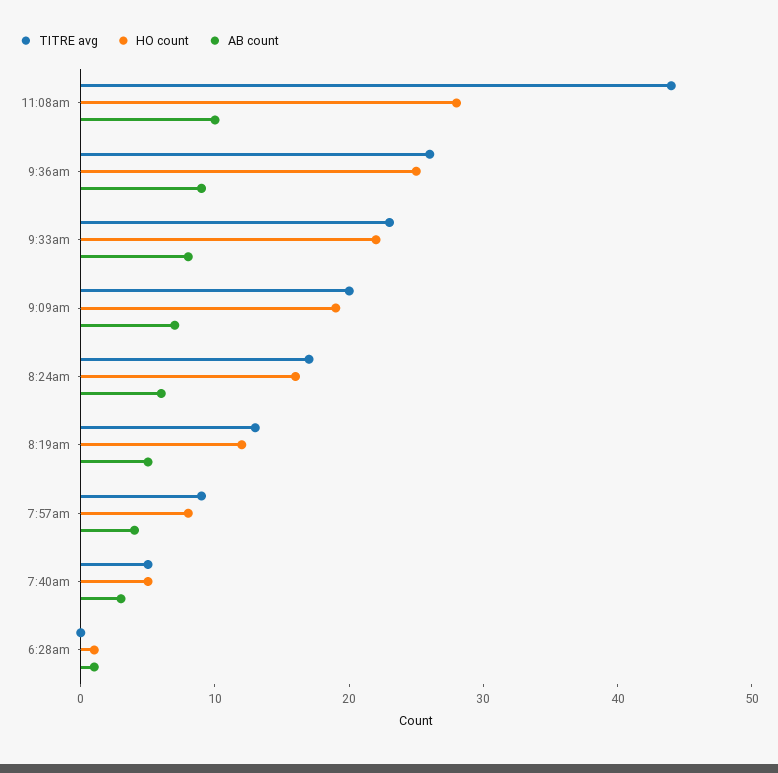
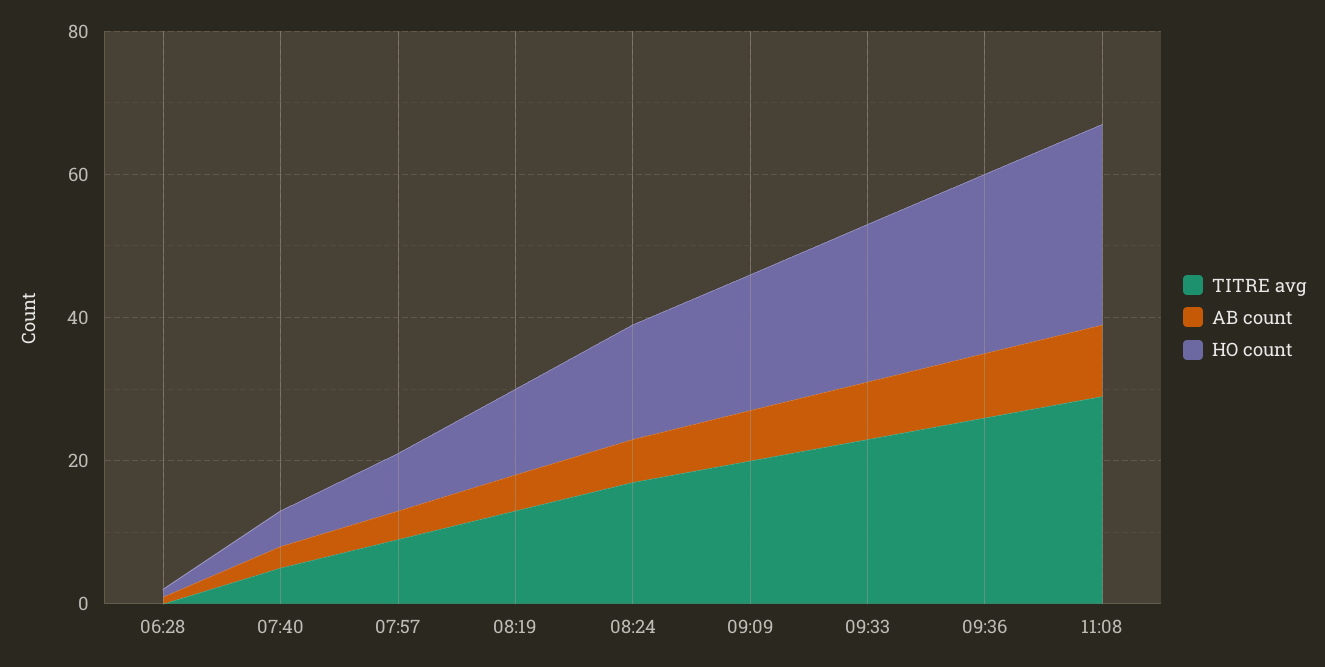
TITRE avg, 11:08am: 44 -> 30

